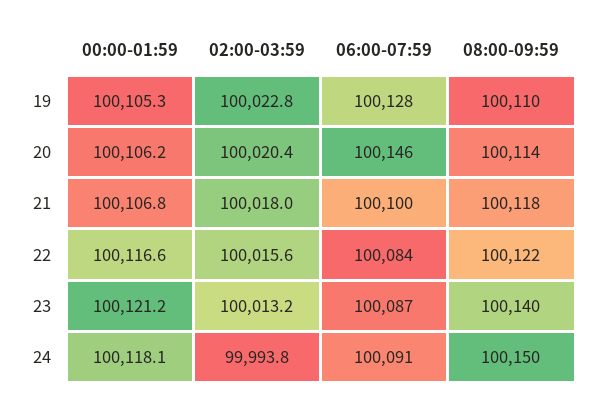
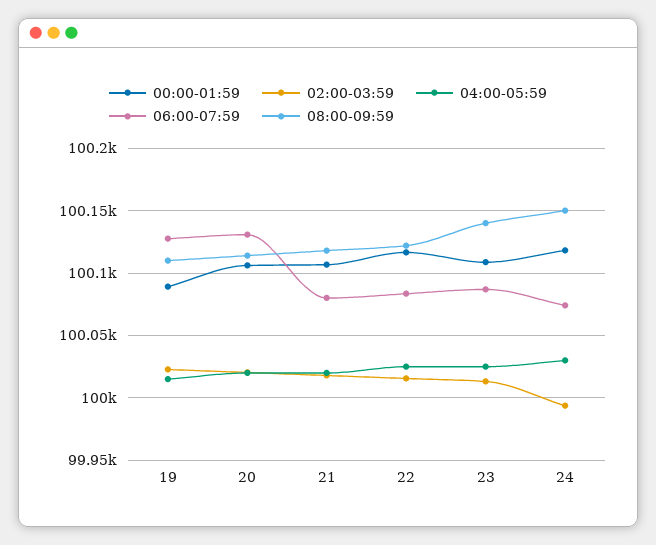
00:00-01:59, 19: 100105.3 -> 100090
06:00-07:59, 20: 100146 -> 100130
06:00-07:59, 21: 100100 -> 100080
00:00-01:59, 23: 100121.2 -> 100110
06:00-07:59, 24: 100091 -> 100075
04:00-05:59, 19: none -> 100015
04:00-05:59, 20: none -> 100020
04:00-05:59, 21: none -> 100020
04:00-05:59, 22: none -> 100025
04:00-05:59, 23: none -> 100025
04:00-05:59, 24: none -> 100030

